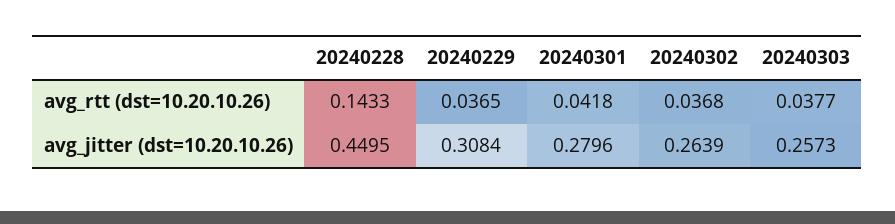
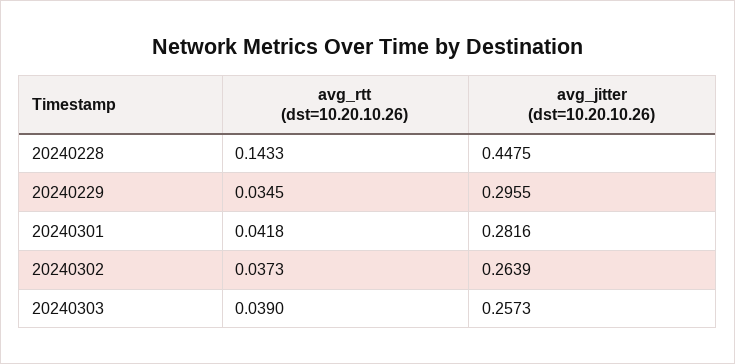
20240229, avg_rtt (dst=10.20.10.26): 0.0365 -> 0.0345
20240302, avg_rtt (dst=10.20.10.26): 0.0368 -> 0.0373
20240303, avg_rtt (dst=10.20.10.26): 0.0377 -> 0.039
20240228, avg_jitter (dst=10.20.10.26): 0.4495 -> 0.4475
20240229, avg_jitter (dst=10.20.10.26): 0.3084 -> 0.2955
20240301, avg_jitter (dst=10.20.10.26): 0.2796 -> 0.2816

